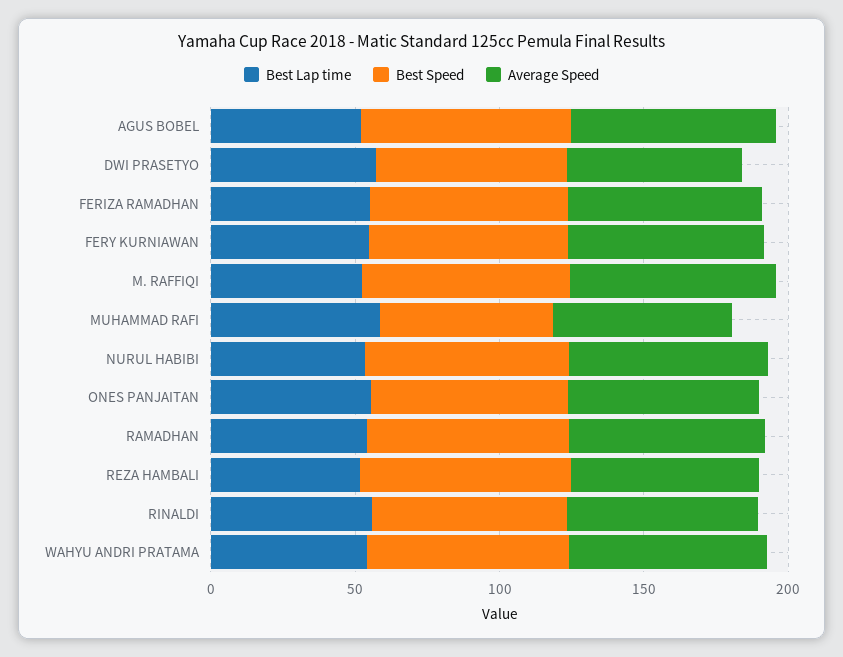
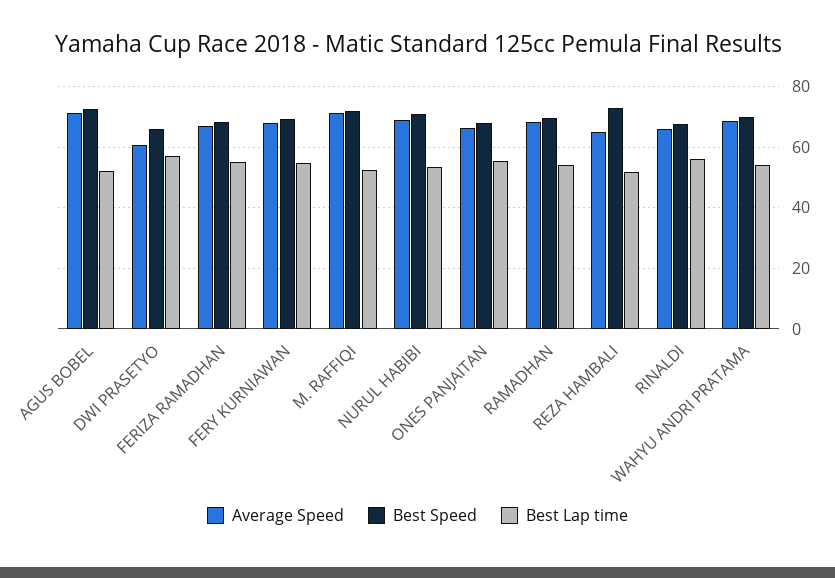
Best Lap time, MUHAMMAD RAFI: 60 -> none
Best Speed, MUHAMMAD RAFI: 60 -> none
Average Speed, MUHAMMAD RAFI: 60 -> none

